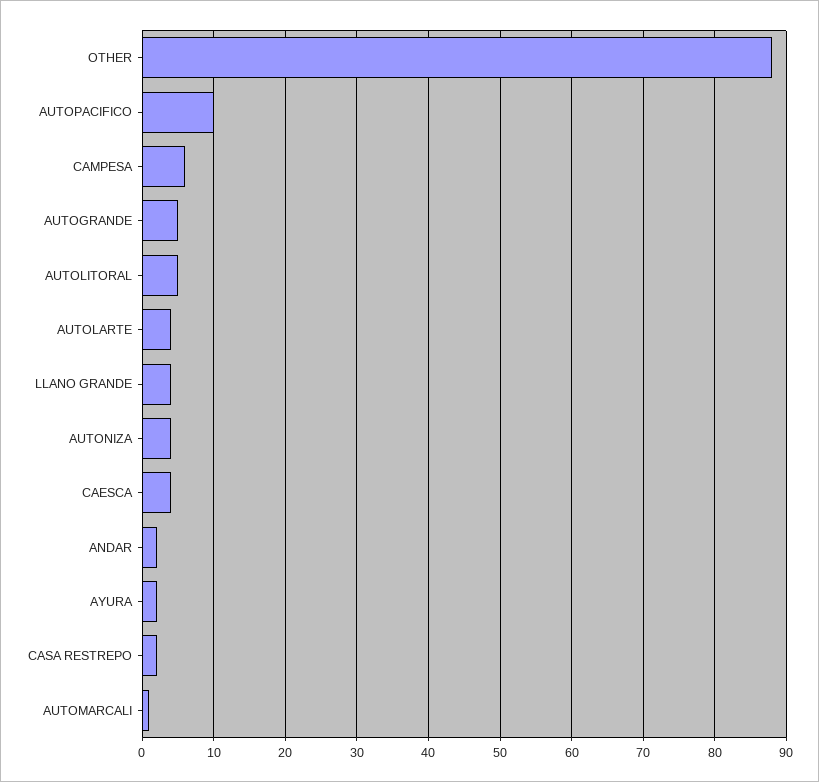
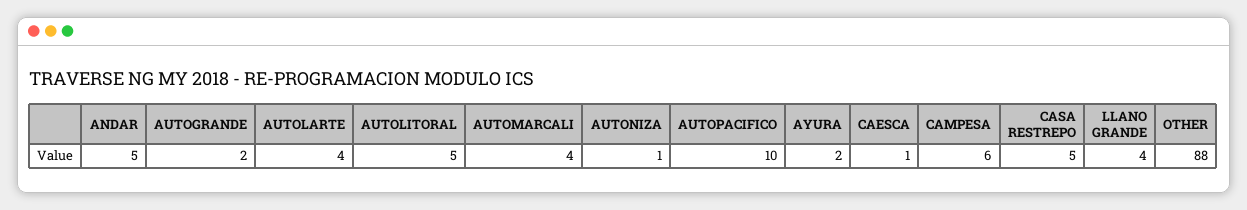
AUTOGRANDE: 5 -> 2
AUTONIZA: 4 -> 1
CAESCA: 4 -> 1
ANDAR: 2 -> 5
CASA RESTREPO: 2 -> 5
AUTOMARCALI: 1 -> 4

